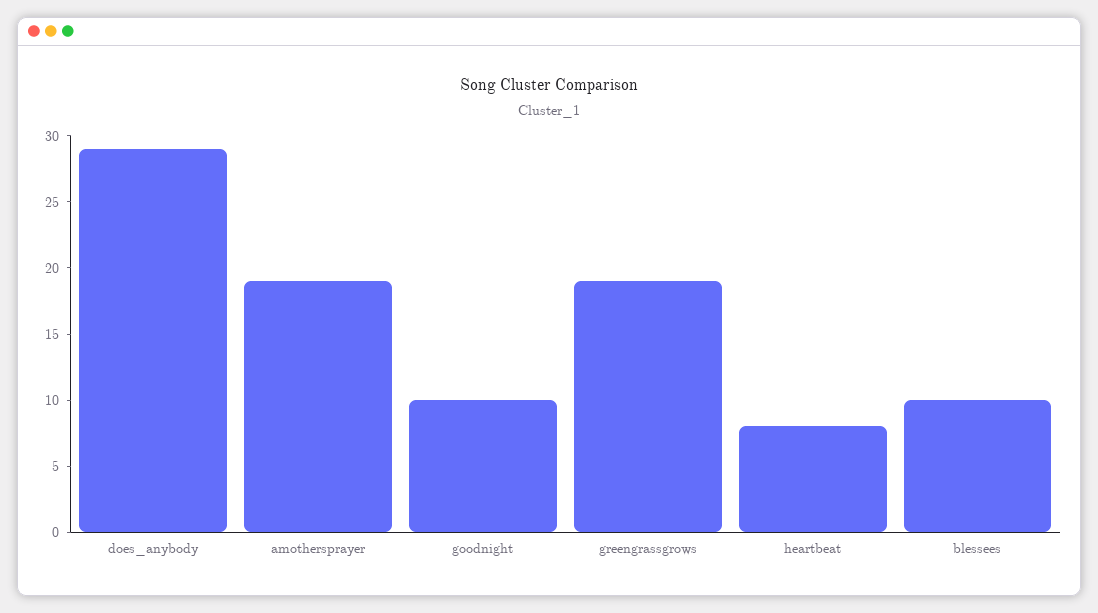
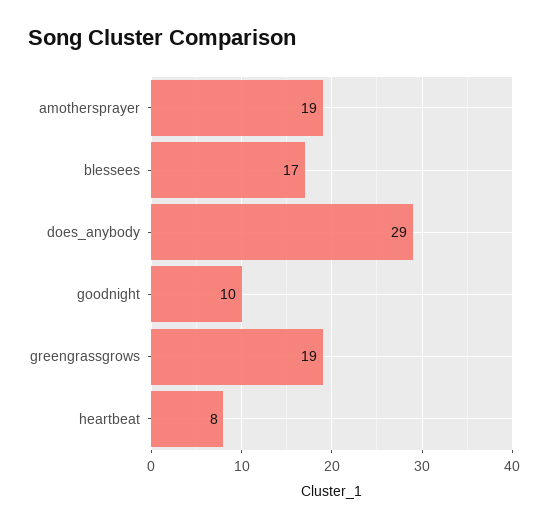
blessees: 10 -> 17

